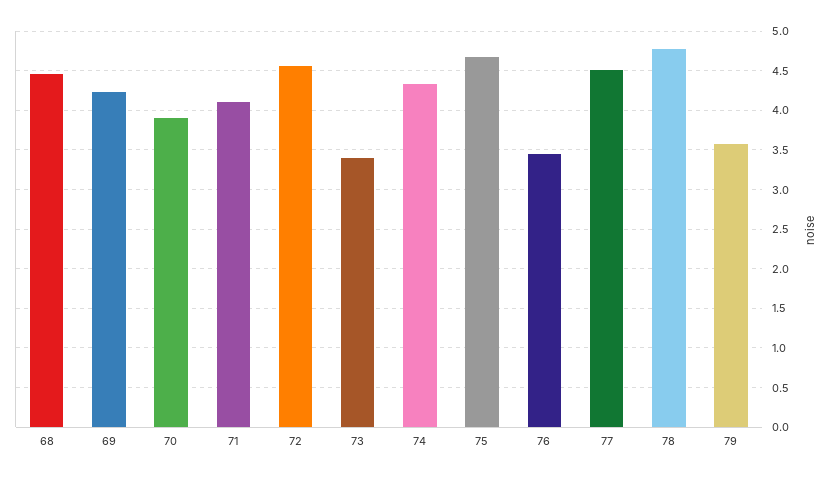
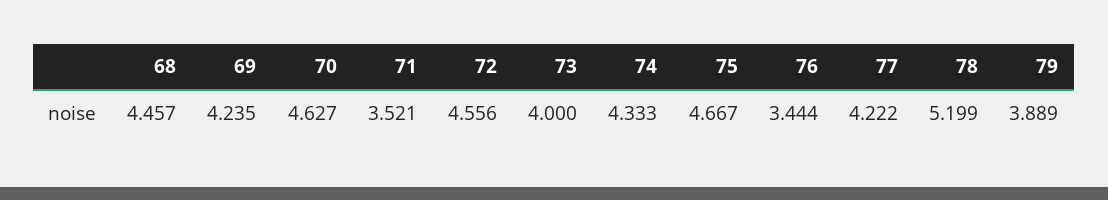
70: 3.9 -> 4.627
71: 4.1 -> 3.521
73: 3.4 -> 4
77: 4.5 -> 4.222
78: 4.8 -> 5.199
79: 3.6 -> 3.889

